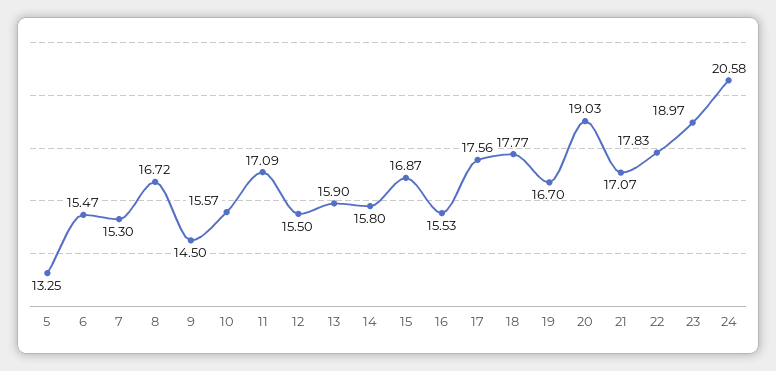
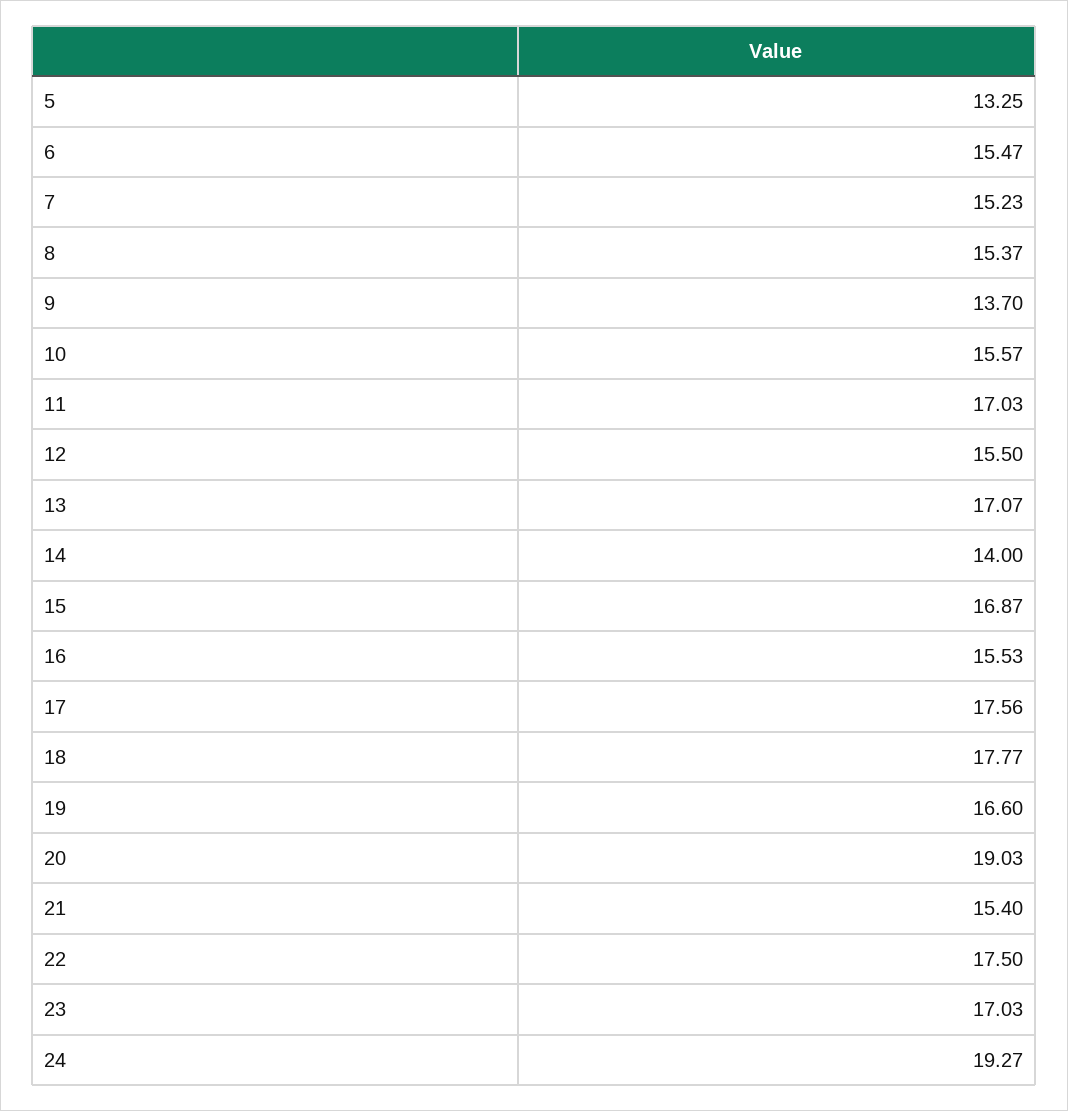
7: 15.3 -> 15.23
8: 16.72 -> 15.37
9: 14.5 -> 13.7
11: 17.09 -> 17.03
13: 15.9 -> 17.07
14: 15.8 -> 14
19: 16.7 -> 16.6
21: 17.07 -> 15.4
22: 17.83 -> 17.5
23: 18.97 -> 17.03
24: 20.58 -> 19.27

